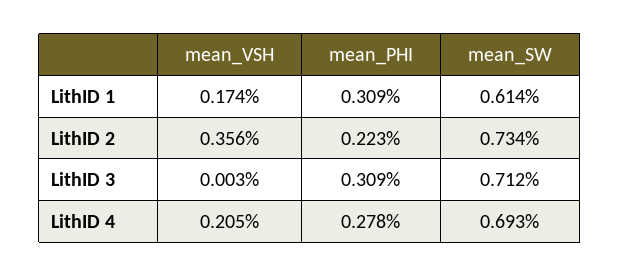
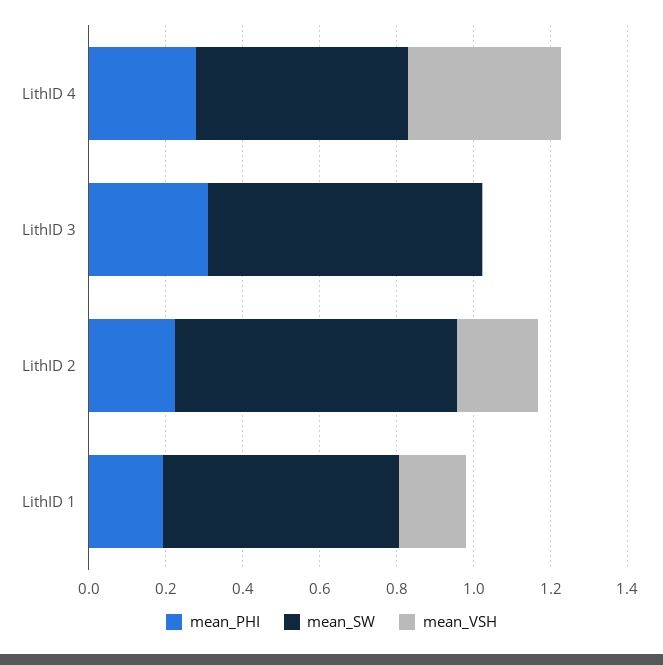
mean_PHI, LithID 1: 0.309 -> 0.2
mean_VSH, LithID 2: 0.356 -> 0.2
mean_VSH, LithID 4: 0.205 -> 0.4
mean_SW, LithID 4: 0.693 -> 0.55

